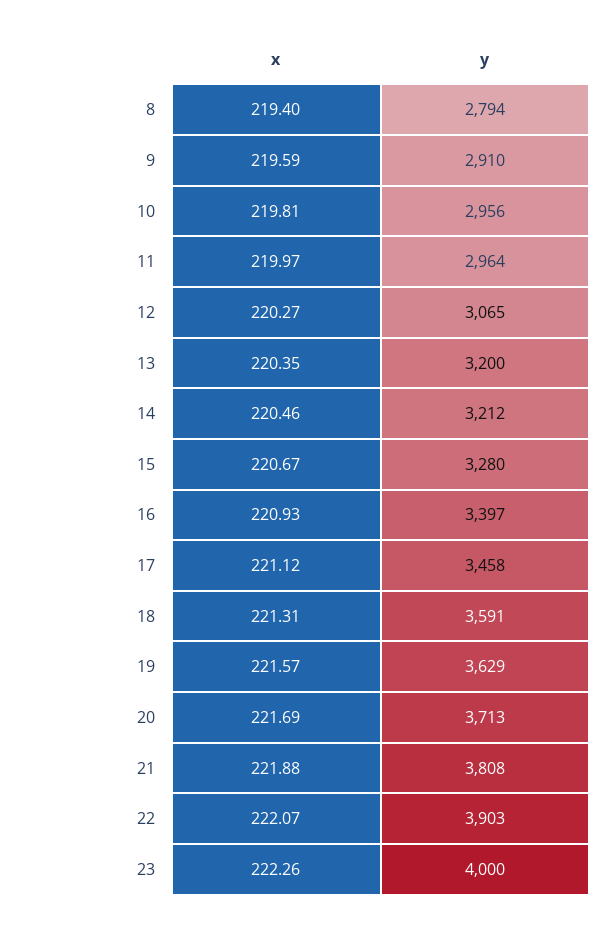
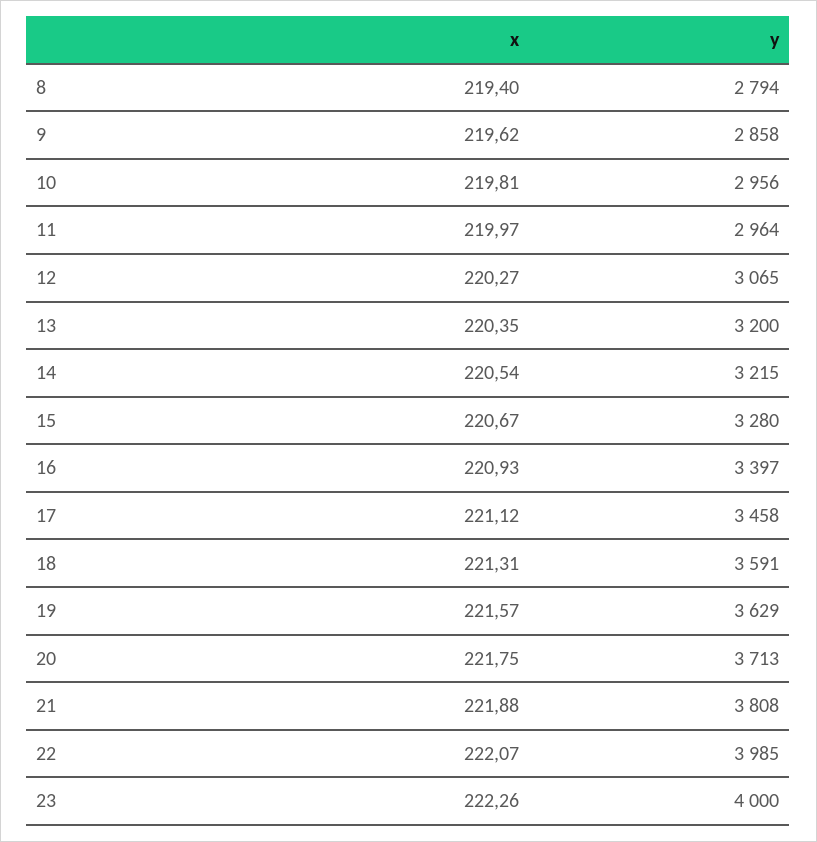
x, 9: 219.59 -> 219.62
y, 9: 2910 -> 2858
x, 14: 220.46 -> 220.54
y, 14: 3212 -> 3215
x, 20: 221.69 -> 221.75
y, 22: 3903 -> 3985

